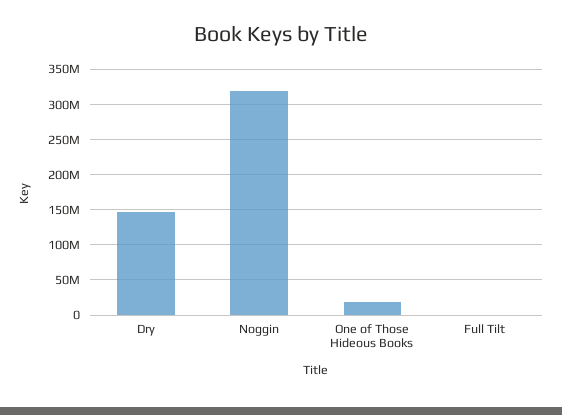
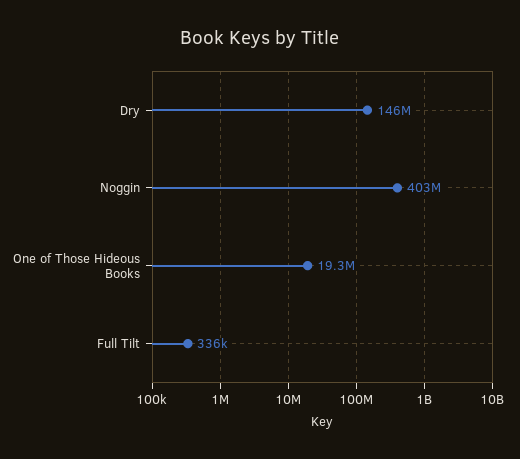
Noggin: 320000000 -> 403000000

